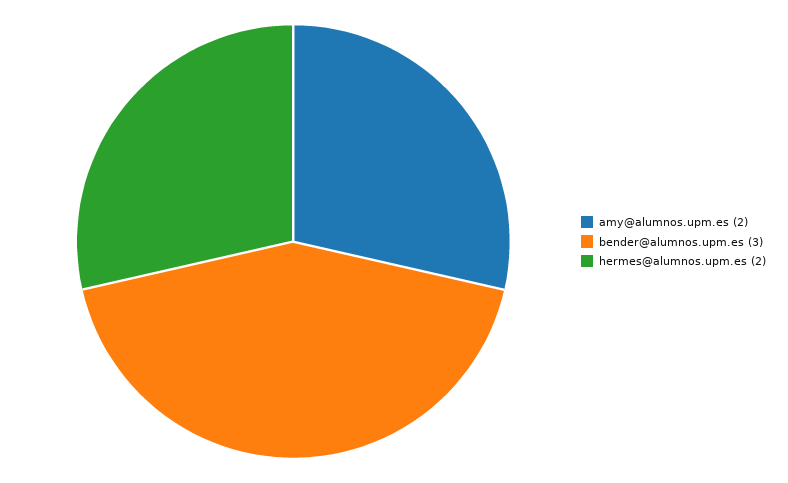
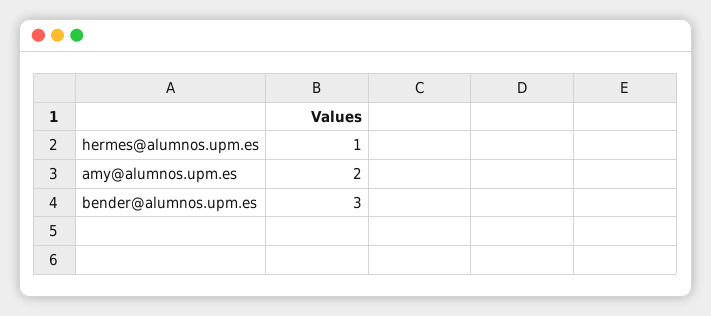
hermes@alumnos.upm.es: 2 -> 1

